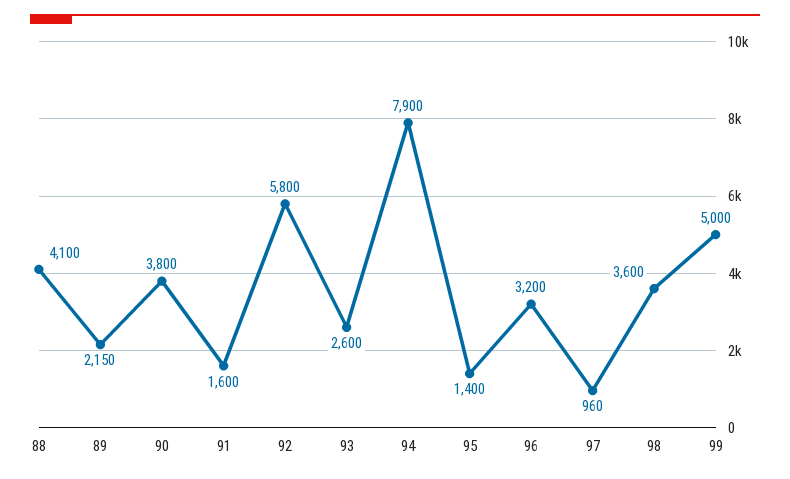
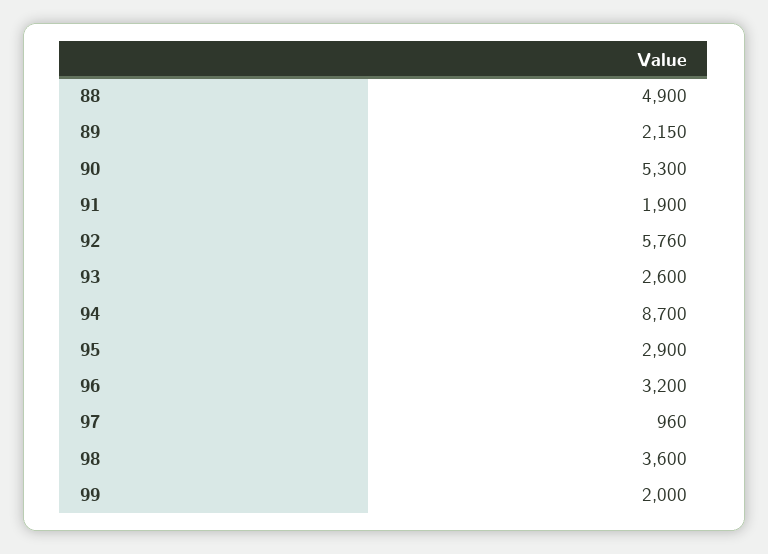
88: 4100 -> 4900
90: 3800 -> 5300
91: 1600 -> 1900
92: 5800 -> 5760
94: 7900 -> 8700
95: 1400 -> 2900
99: 5000 -> 2000

